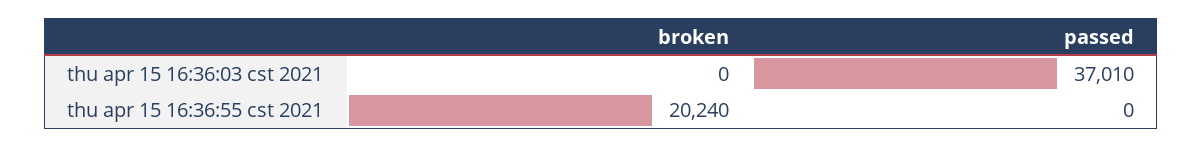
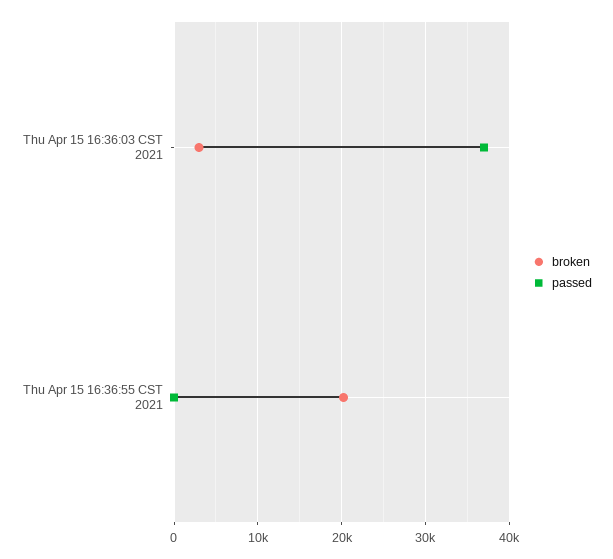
broken, thu apr 15 16:36:03 cst 2021: 0 -> 3000

